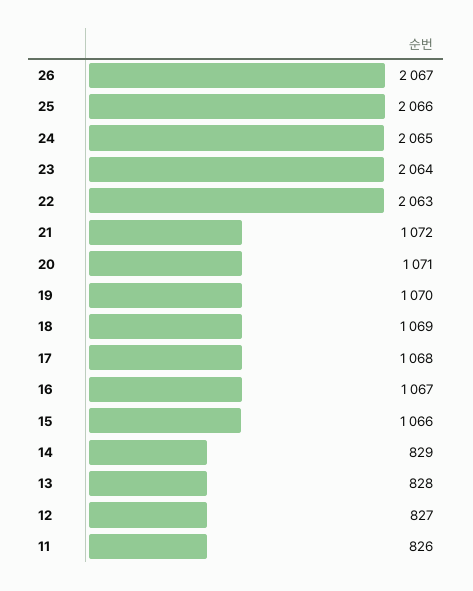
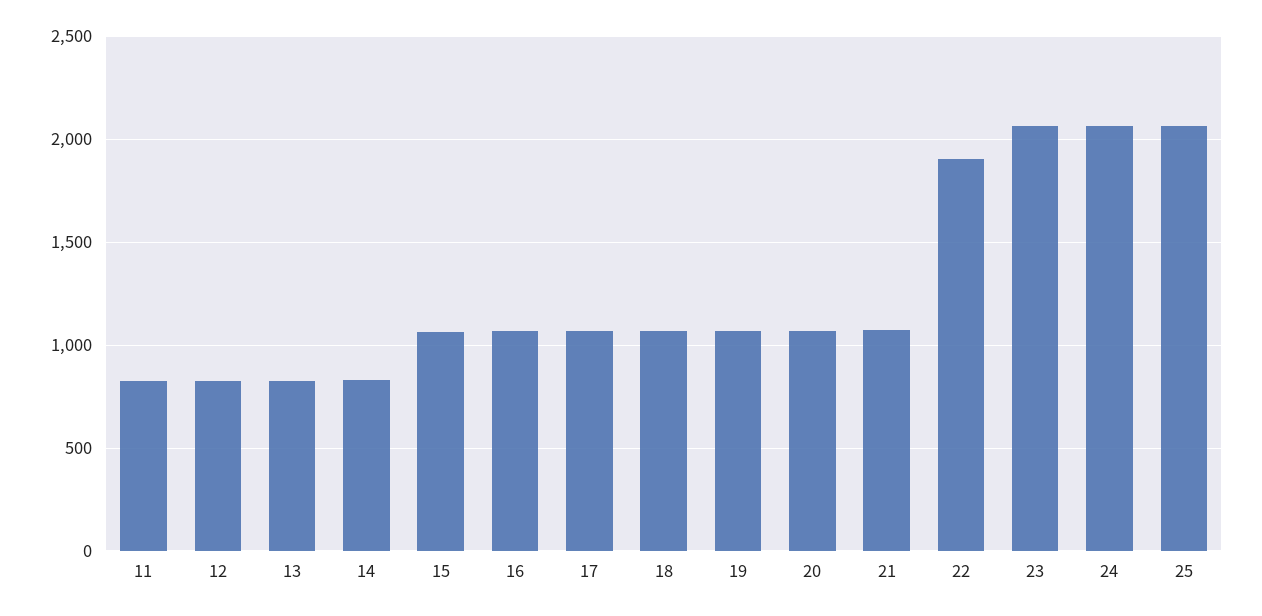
26: 2067 -> none
22: 2063 -> 1900

